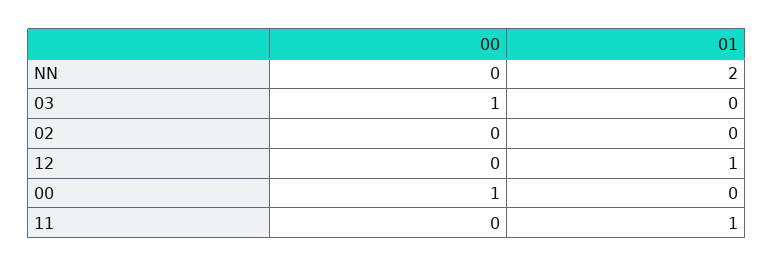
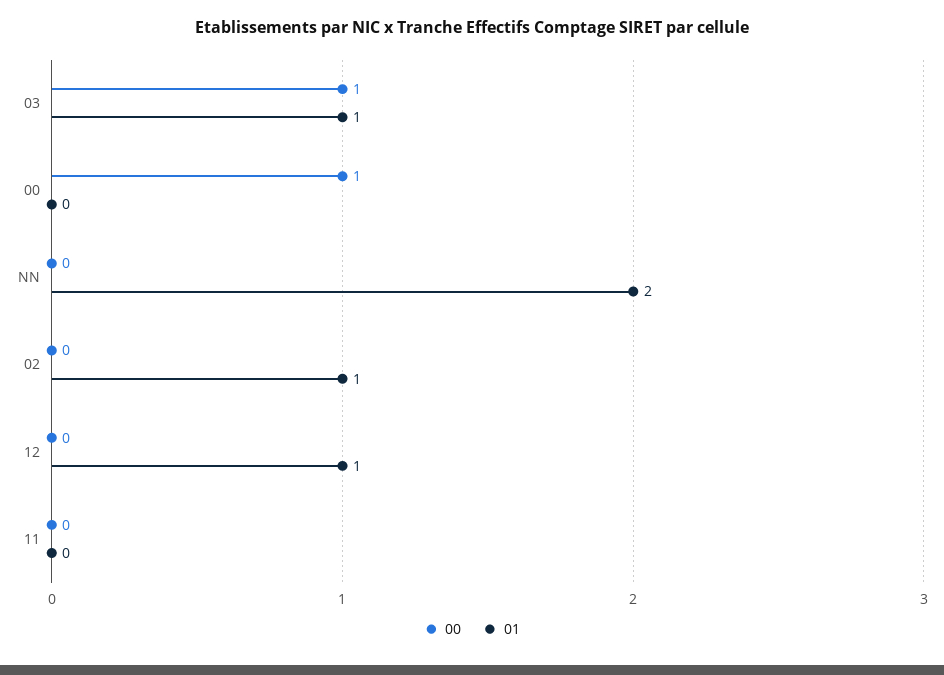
01, 03: 0 -> 1
01, 02: 0 -> 1
01, 11: 1 -> 0

